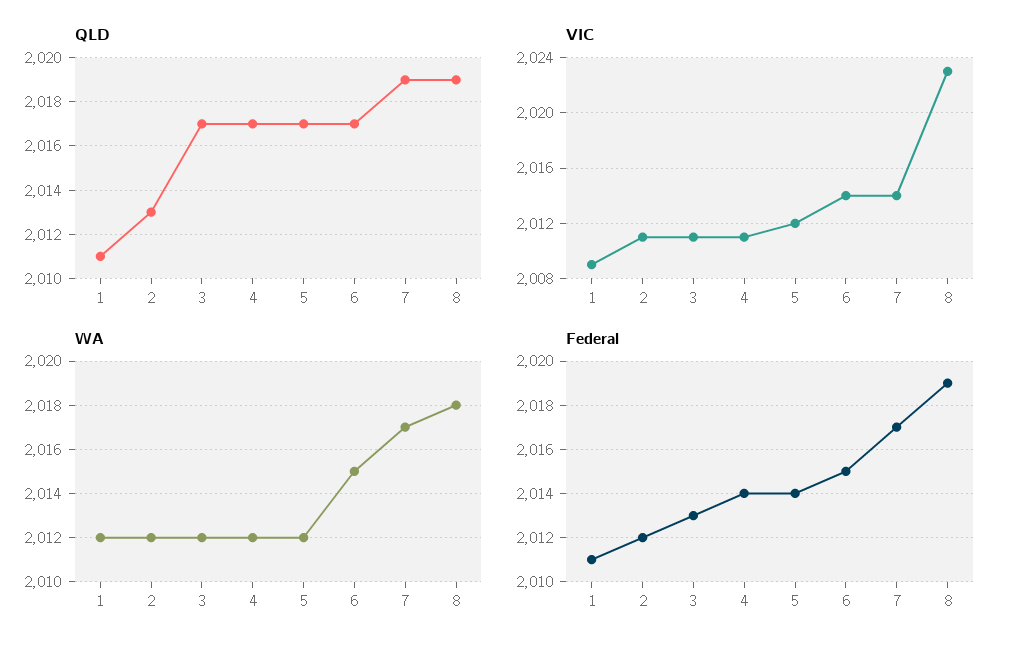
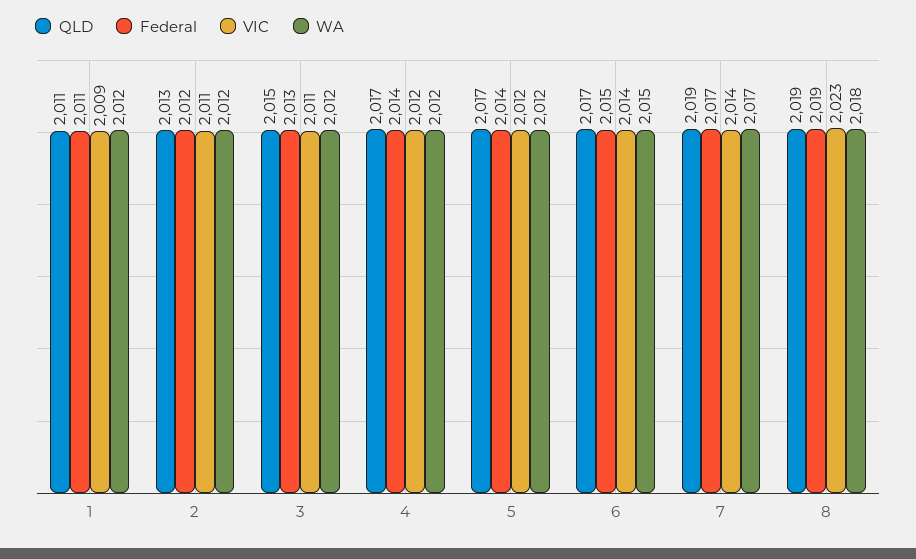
QLD, 3: 2017 -> 2015
VIC, 4: 2011 -> 2012

